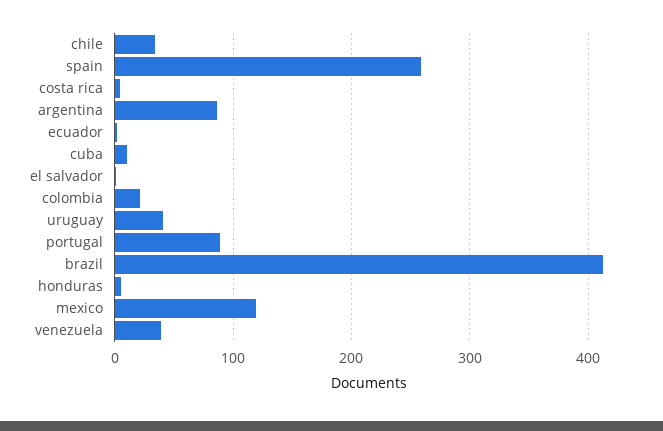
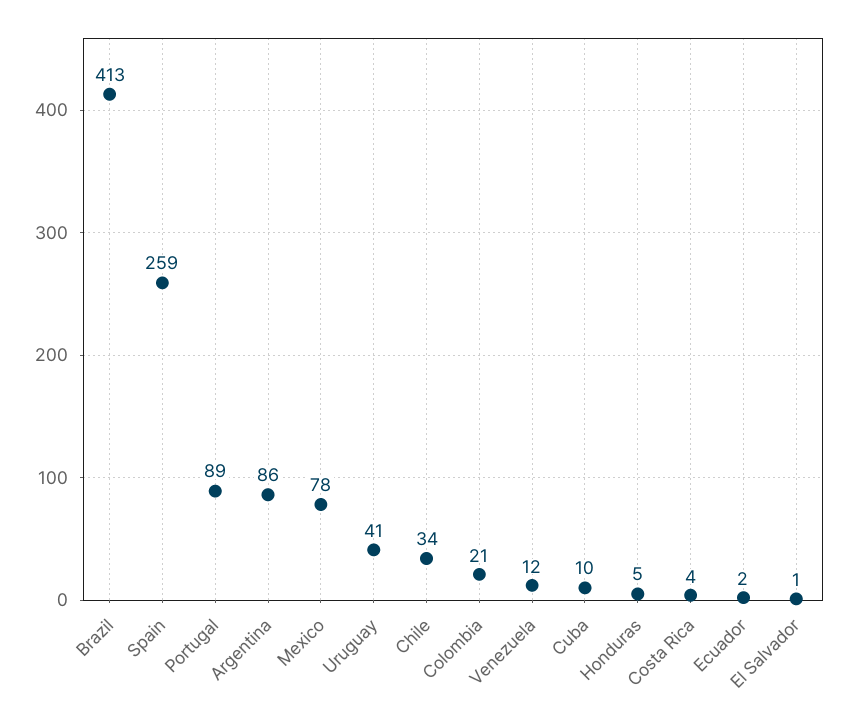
mexico: 120 -> 78
venezuela: 40 -> 12

